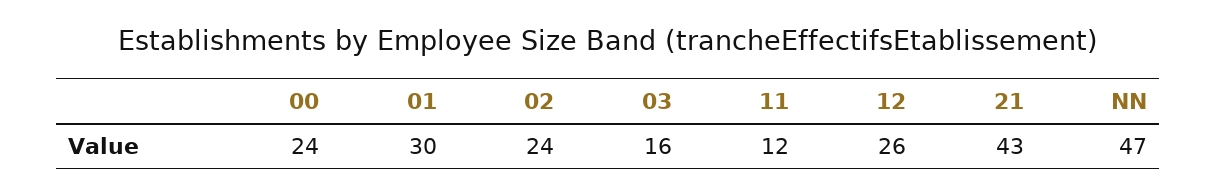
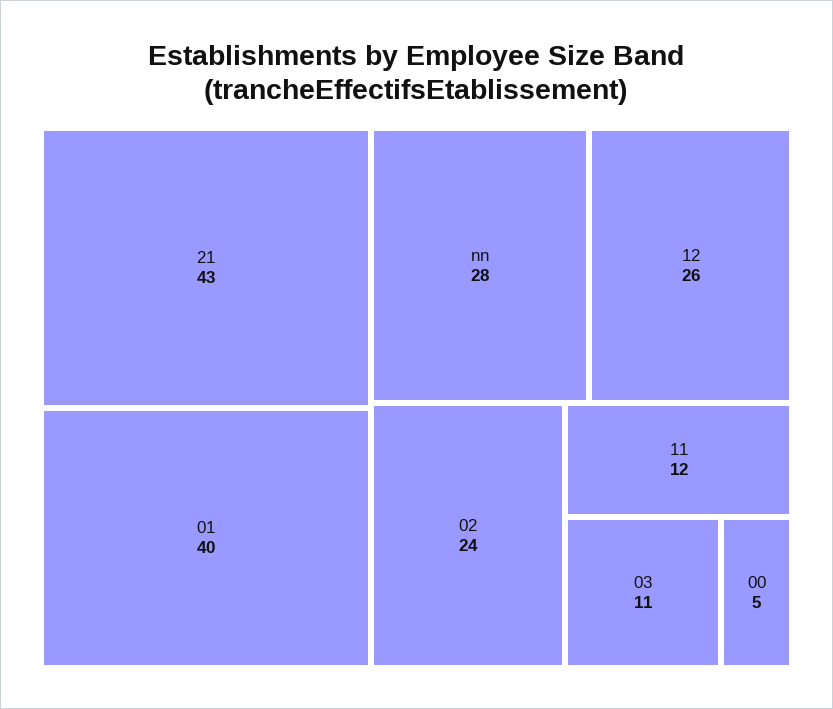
00: 24 -> 5
01: 30 -> 40
03: 16 -> 11
NN: 47 -> 28

